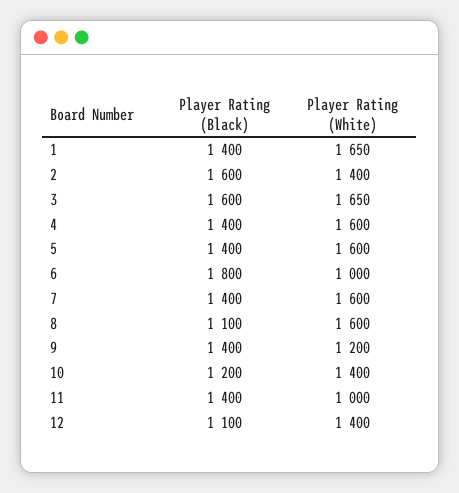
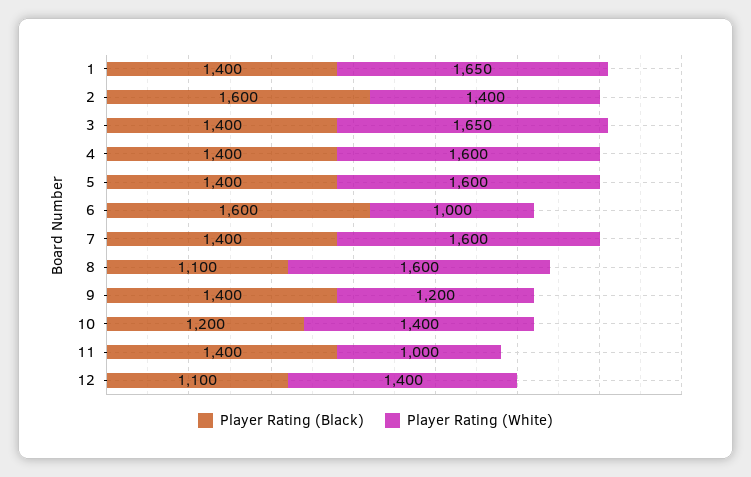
Player Rating (Black), 3: 1600 -> 1400
Player Rating (Black), 6: 1800 -> 1600

